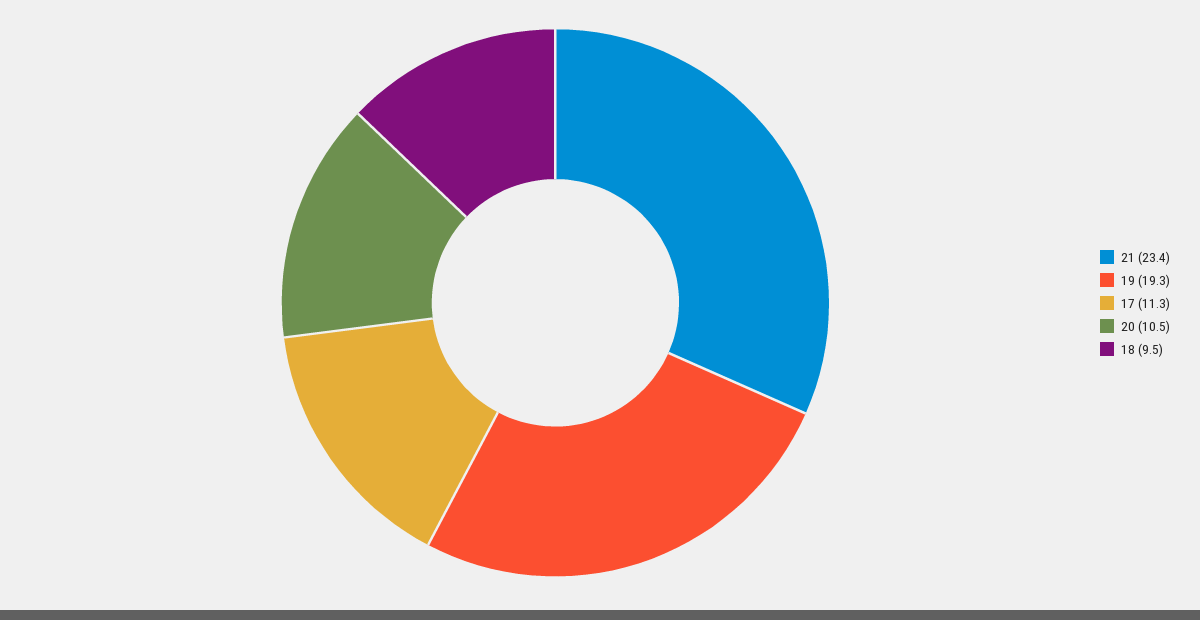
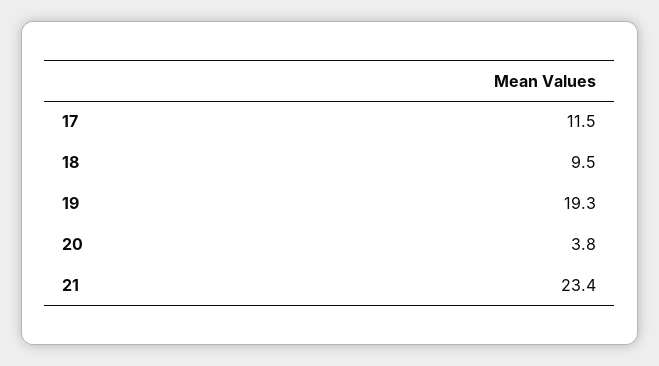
17: 11.3 -> 11.5
20: 10.5 -> 3.8

